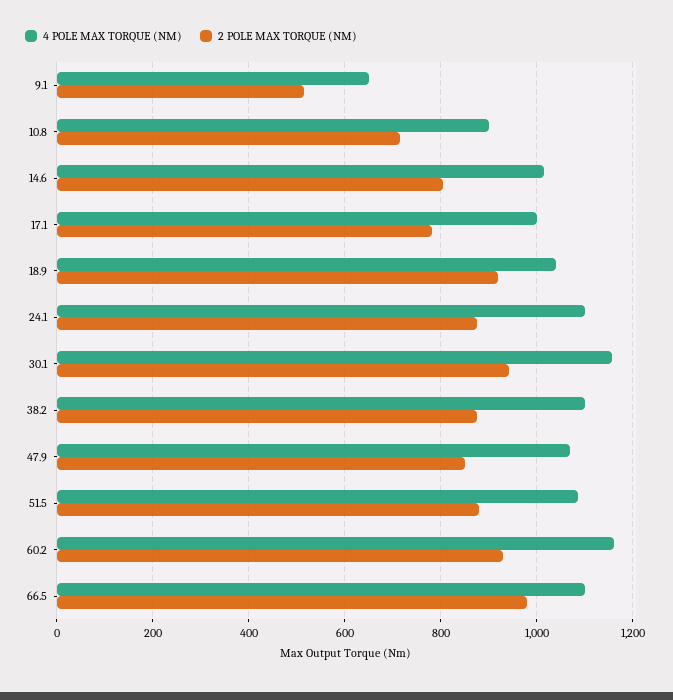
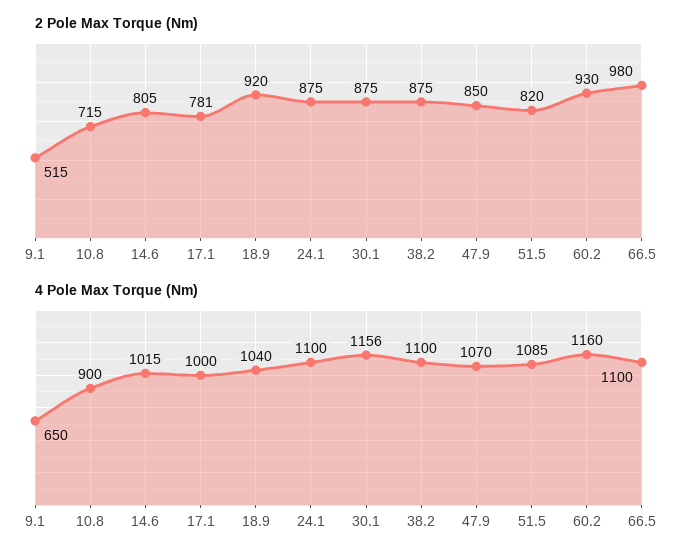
2 POLE MAX TORQUE (NM), 30.1: 940 -> 875
2 POLE MAX TORQUE (NM), 51.5: 880 -> 820

